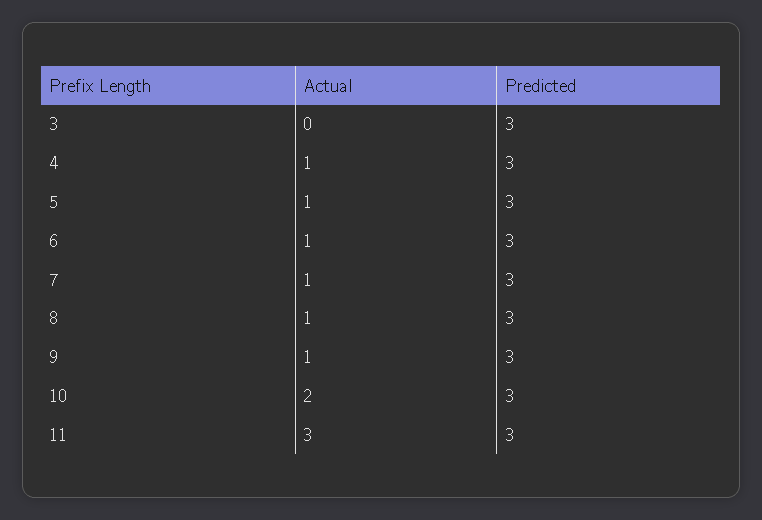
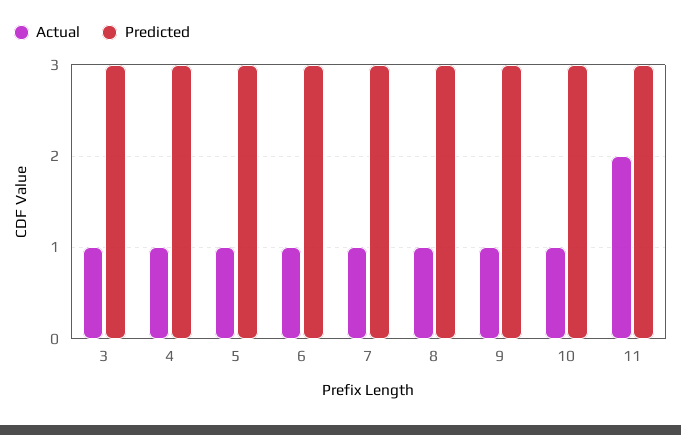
Actual, 3: 0 -> 1
Actual, 10: 2 -> 1
Actual, 11: 3 -> 2

